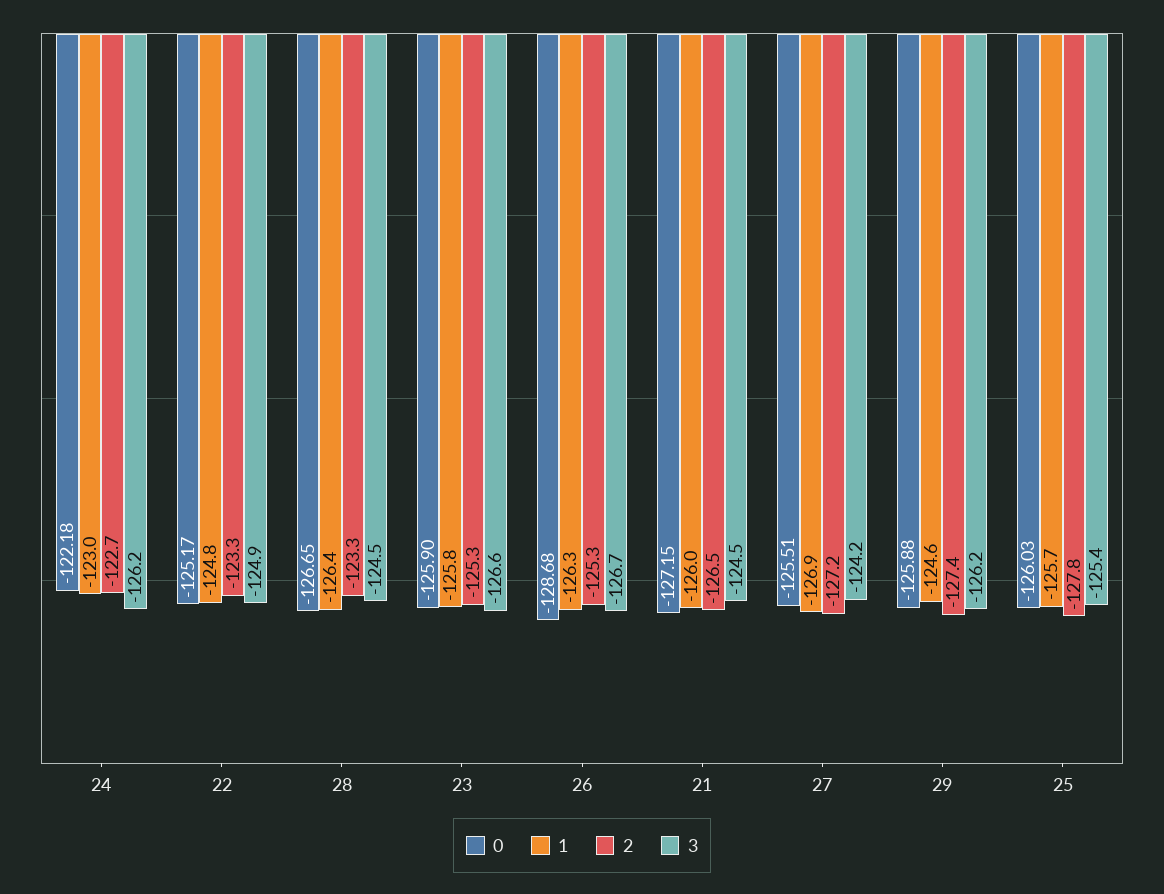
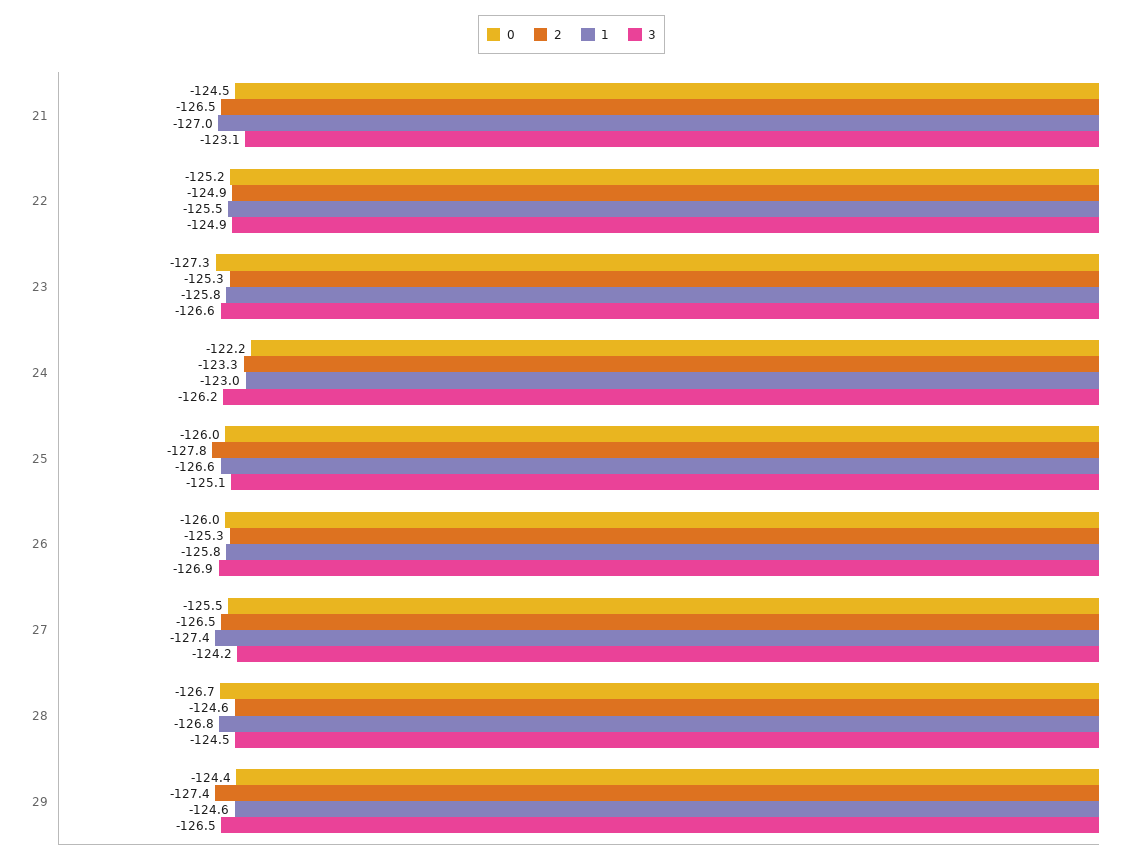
2, 24: -122.7 -> -123.3
1, 22: -124.8 -> -125.5
2, 22: -123.3 -> -124.9
1, 28: -126.4 -> -126.8
2, 28: -123.3 -> -124.6
0, 23: -125.9 -> -127.3
0, 26: -128.68 -> -126
1, 26: -126.3 -> -125.8
3, 26: -126.7 -> -126.9
0, 21: -127.15 -> -124.5
1, 21: -126 -> -127
3, 21: -124.5 -> -123.1
1, 27: -126.9 -> -127.4
2, 27: -127.2 -> -126.5
0, 29: -125.88 -> -124.4
3, 29: -126.2 -> -126.5
1, 25: -125.7 -> -126.6
3, 25: -125.4 -> -125.1

